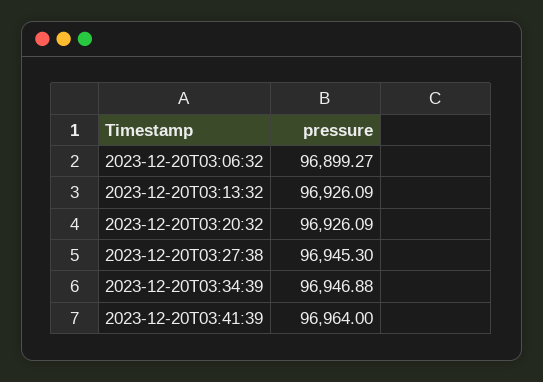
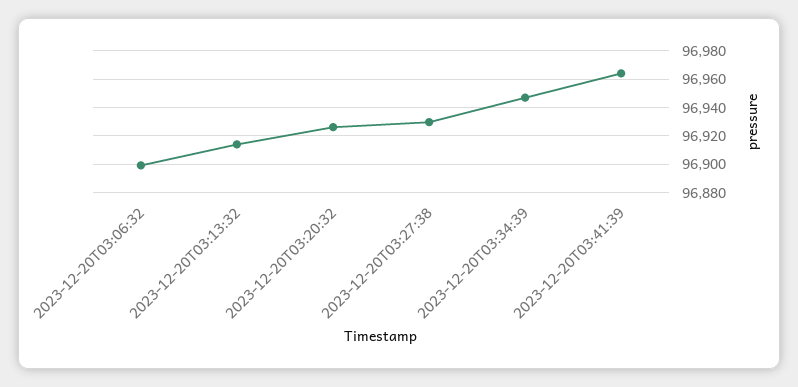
2023-12-20T03:13:32: 96926.09 -> 96915
2023-12-20T03:27:38: 96945.3 -> 96930

